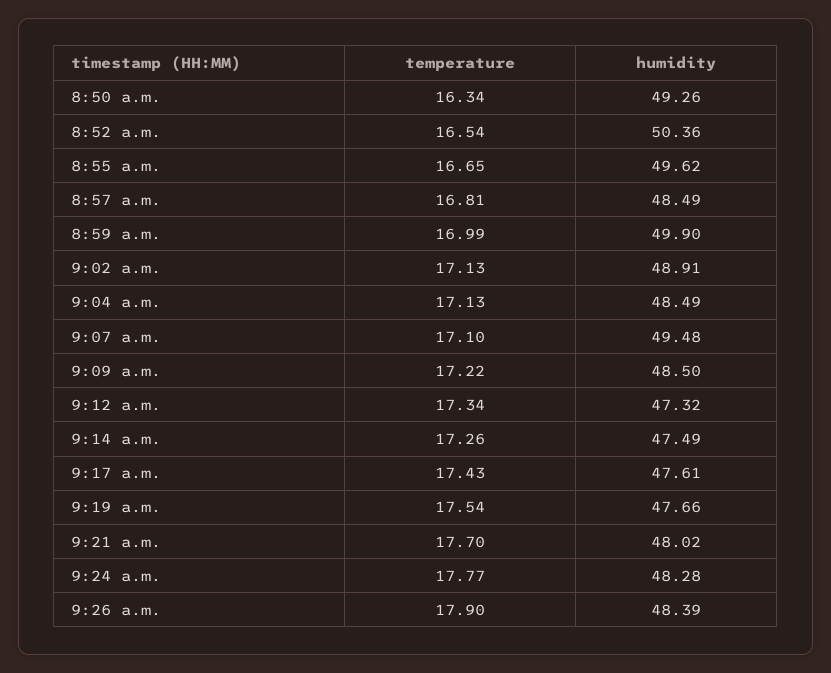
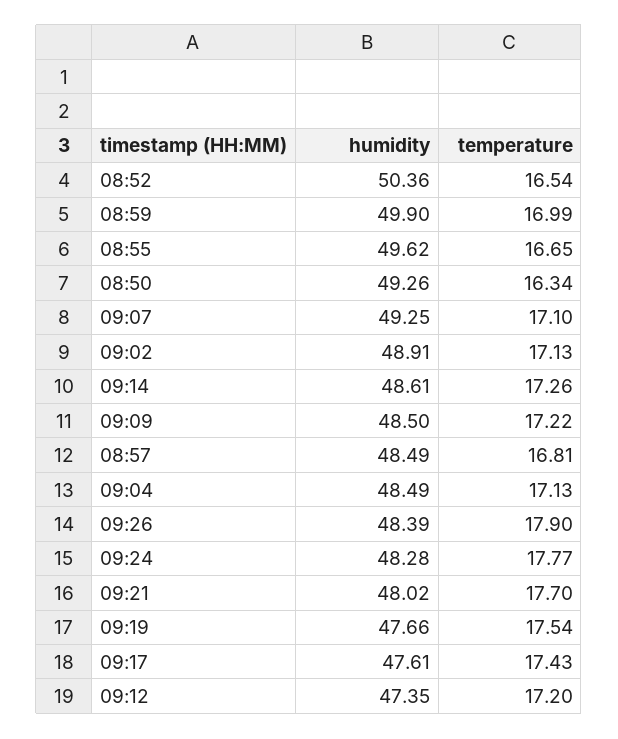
humidity, 9:07 a.m.: 49.48 -> 49.25
temperature, 9:12 a.m.: 17.34 -> 17.2
humidity, 9:12 a.m.: 47.32 -> 47.35
humidity, 9:14 a.m.: 47.49 -> 48.61

